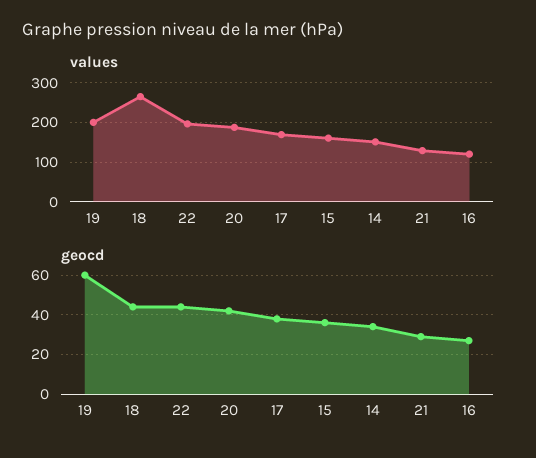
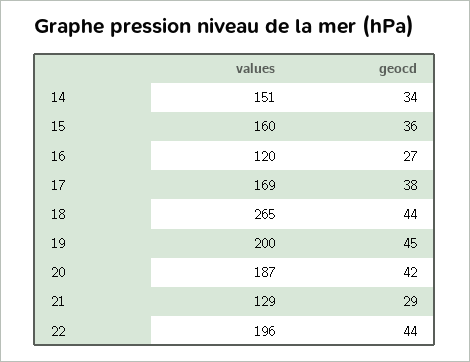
geocd, 19: 60 -> 45

